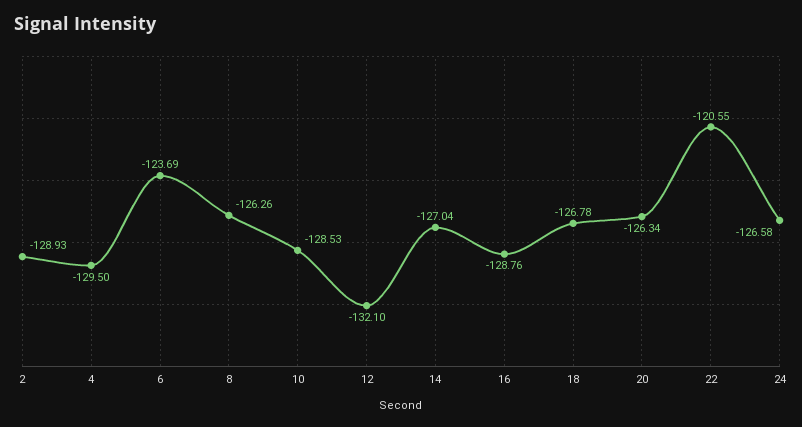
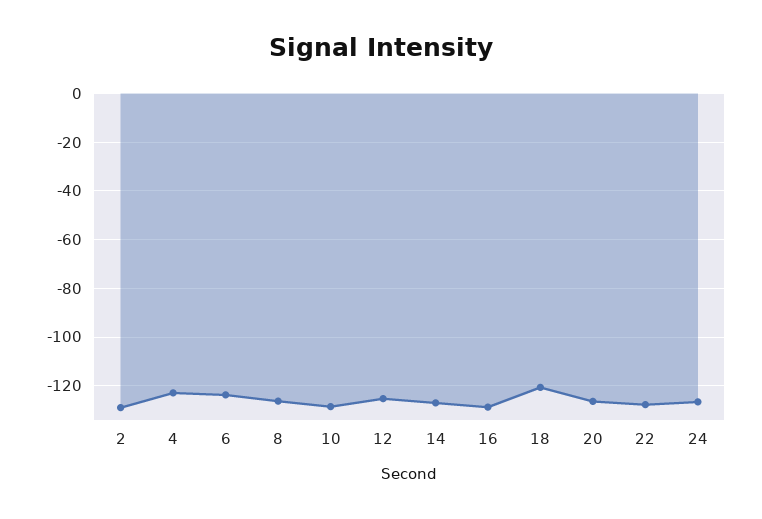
4: -129.5 -> -122.5
12: -132.1 -> -125
18: -126.78 -> -120
22: -120.55 -> -127.5

